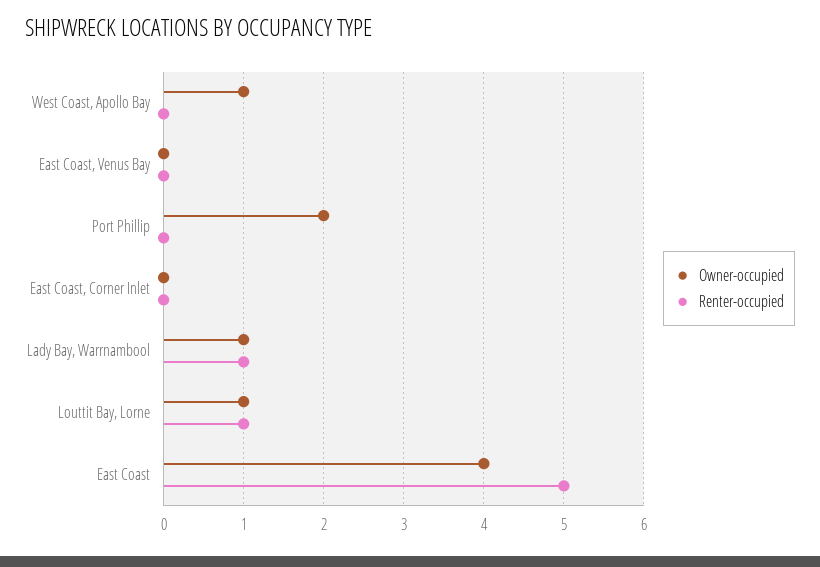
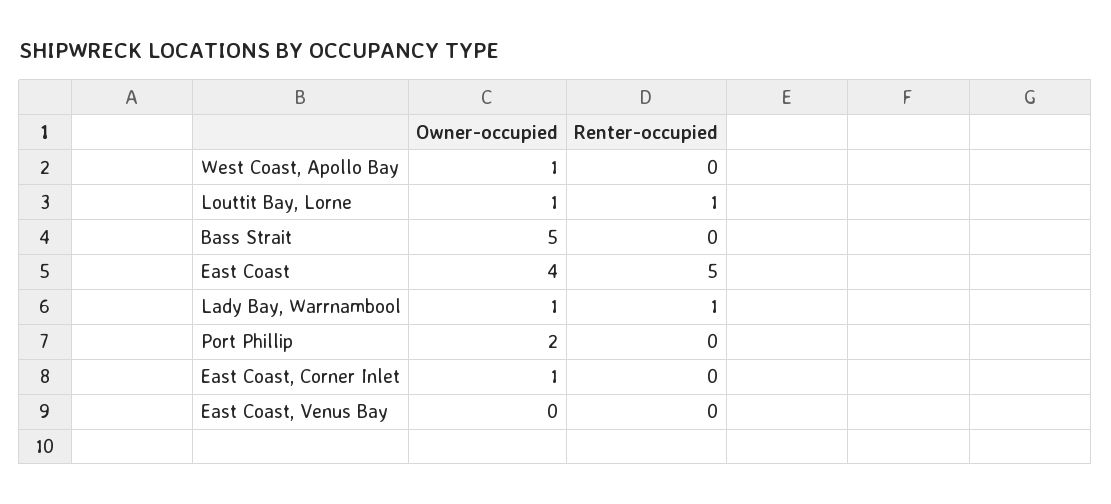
Owner-occupied, East Coast, Corner Inlet: 0 -> 1
Owner-occupied, Bass Strait: none -> 5
Renter-occupied, Bass Strait: none -> 0

